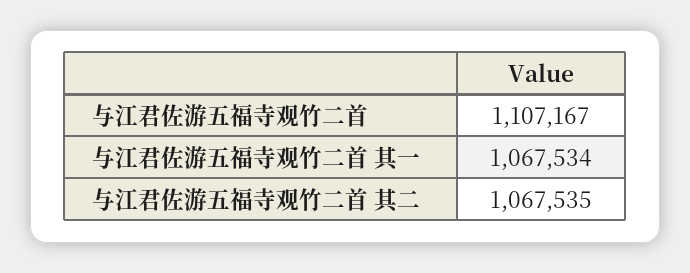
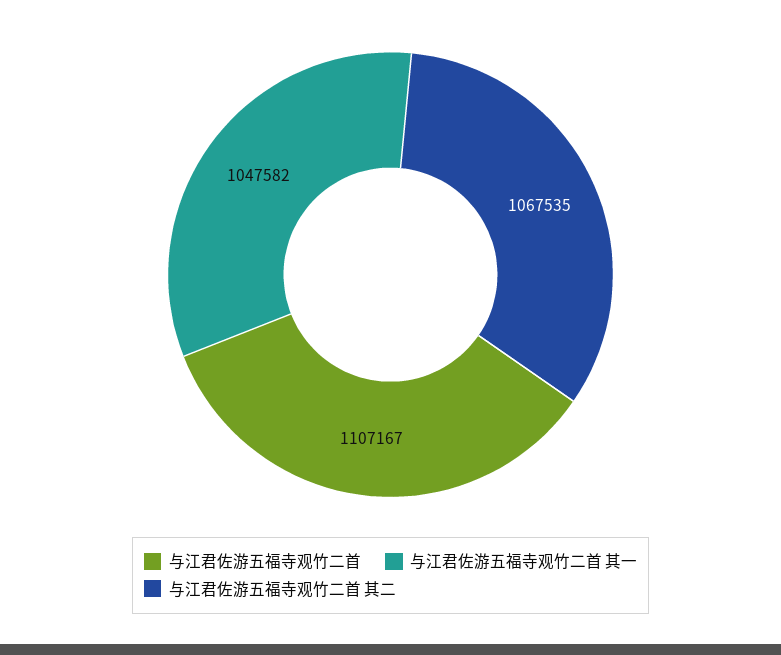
与江君佐游五福寺观竹二首 其一: 1067534 -> 1047582

